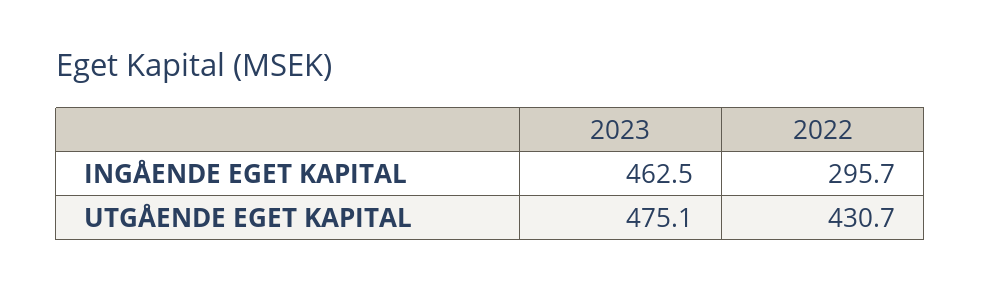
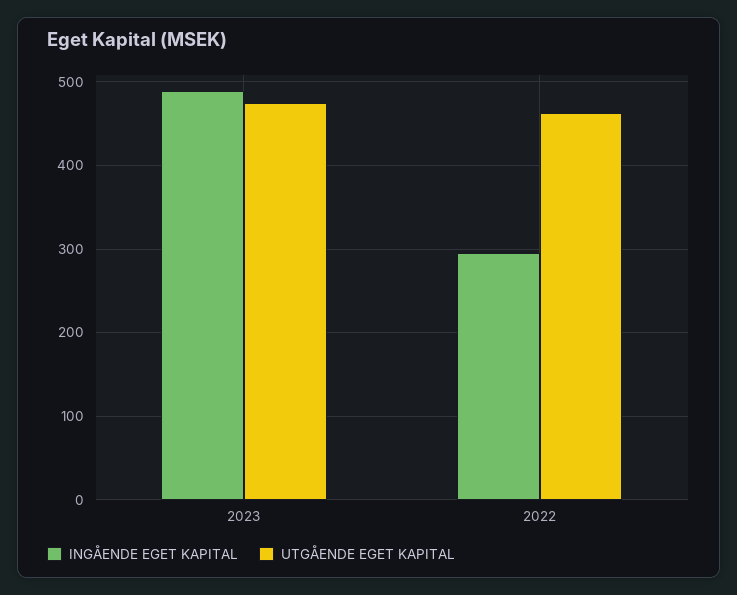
INGÅENDE EGET KAPITAL, 2023: 462.5 -> 490
UTGÅENDE EGET KAPITAL, 2022: 430.7 -> 460

